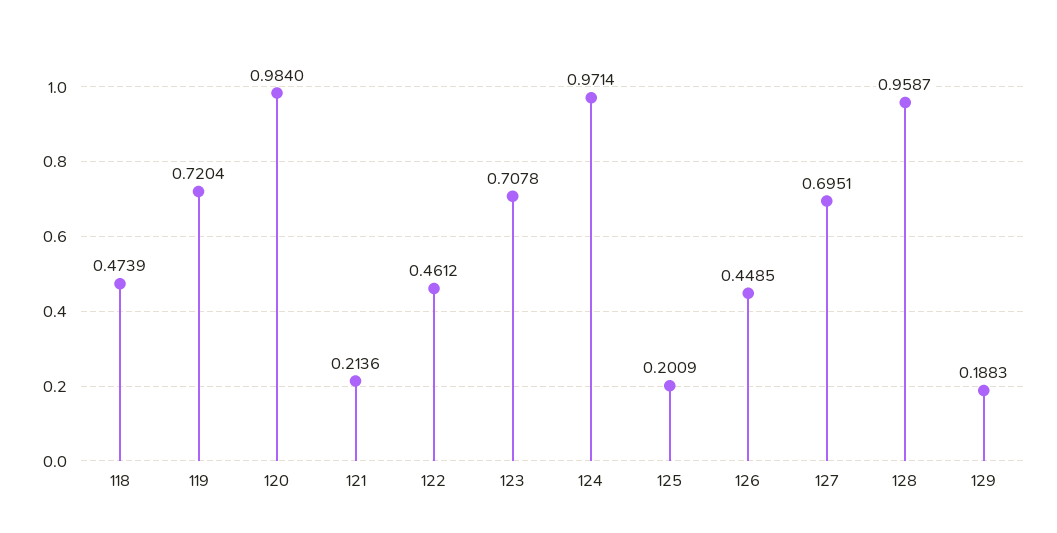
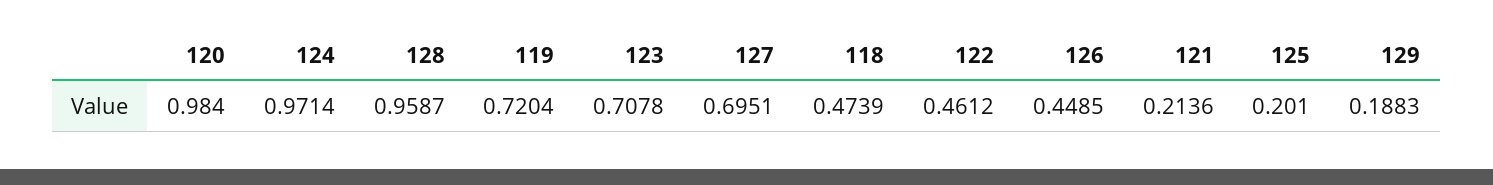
125: 0.2009 -> 0.201

